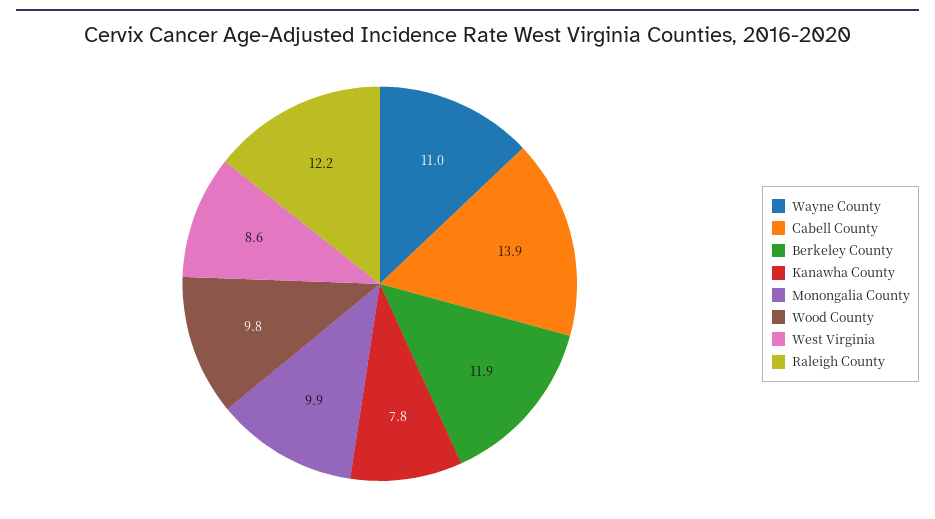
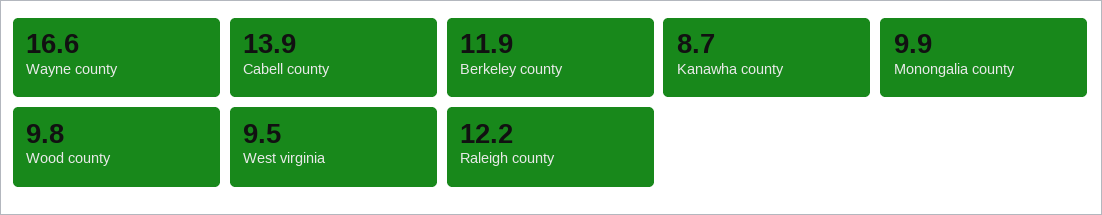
Wayne County: 11 -> 16.6
Kanawha County: 7.8 -> 8.7
West Virginia: 8.6 -> 9.5

